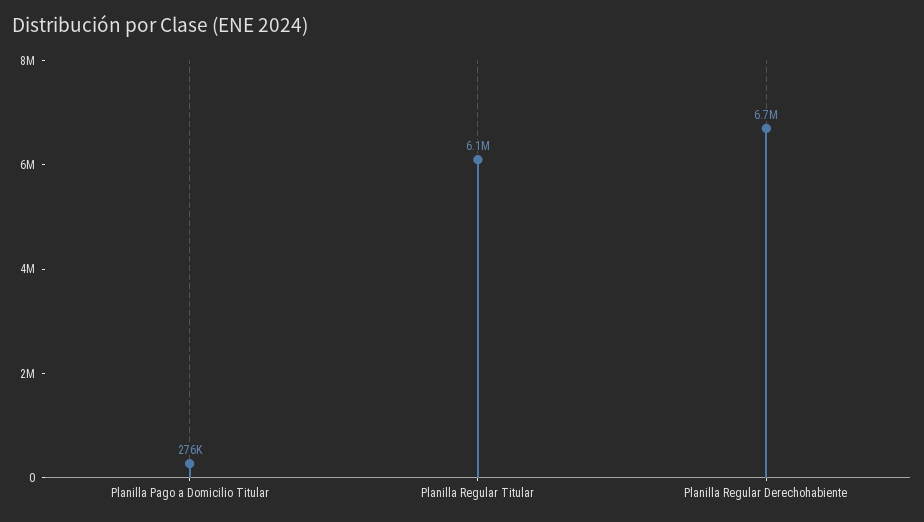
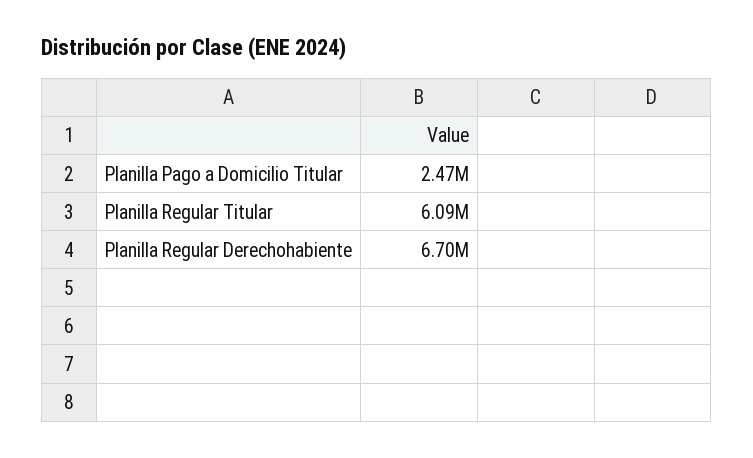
Planilla Pago a Domicilio Titular: 276000 -> 2470000

